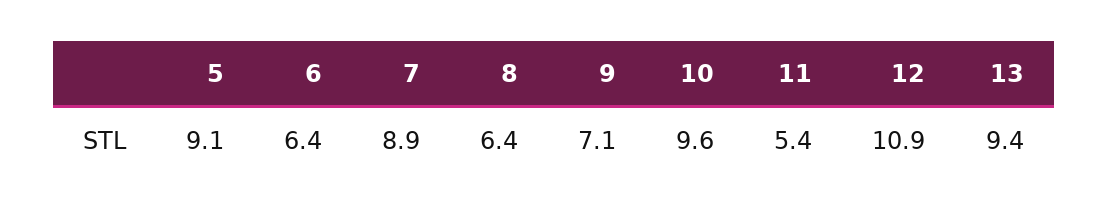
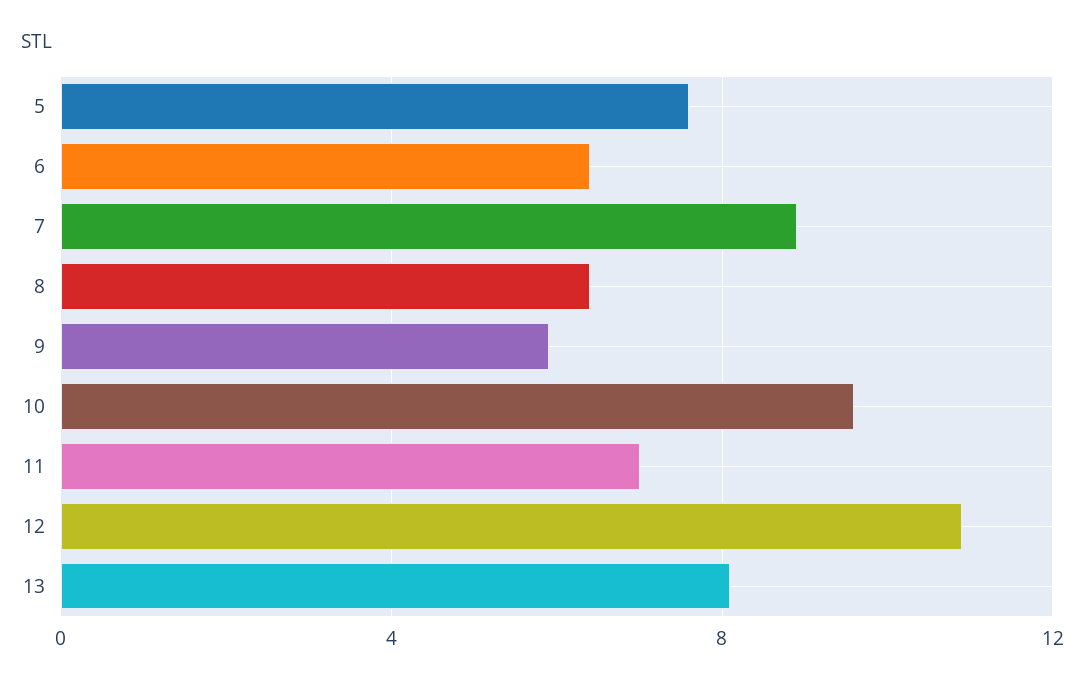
5: 9.1 -> 7.5
9: 7.1 -> 6
11: 5.4 -> 7
13: 9.4 -> 8

